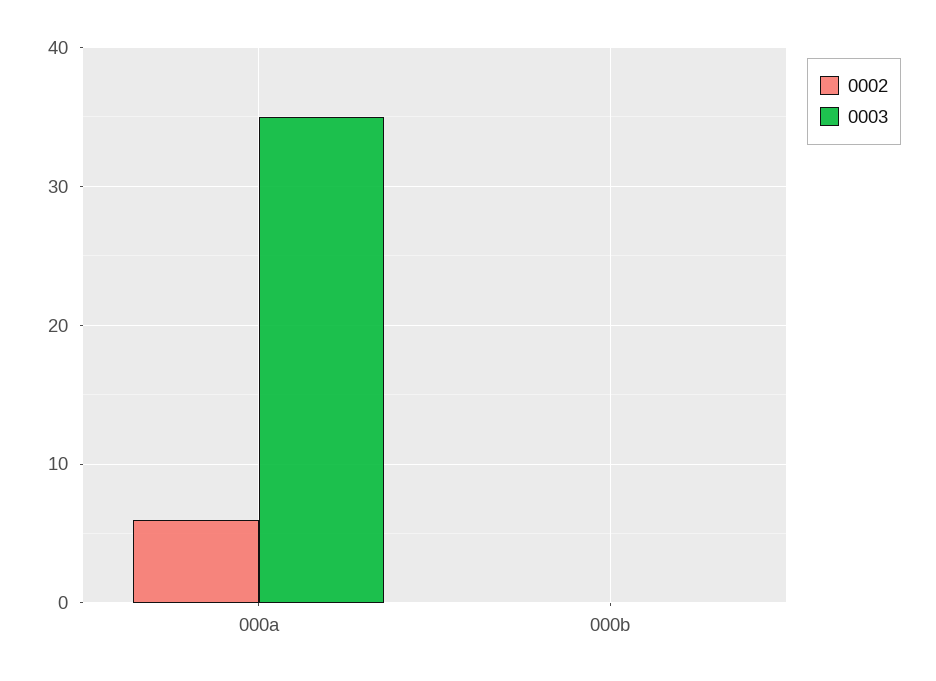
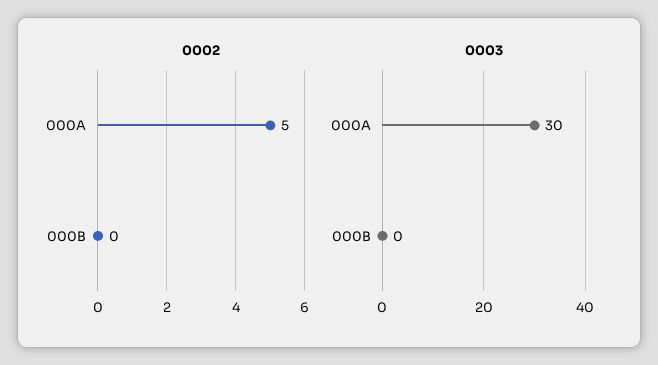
0002, 000a: 6 -> 5
0003, 000a: 35 -> 30

